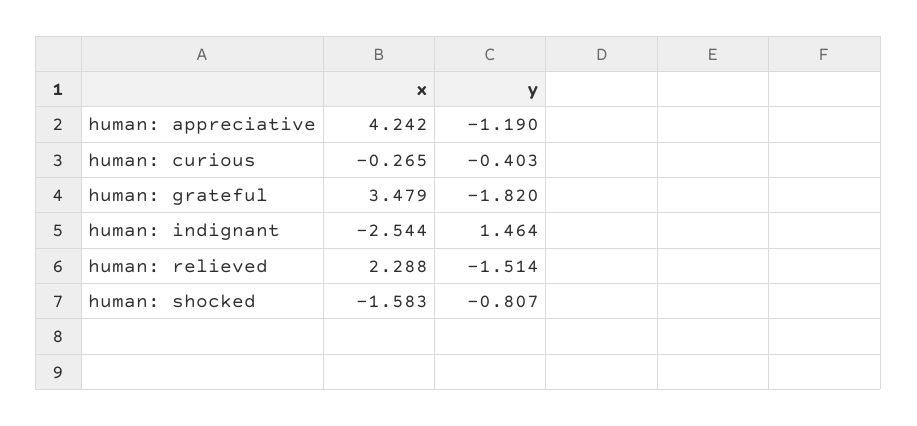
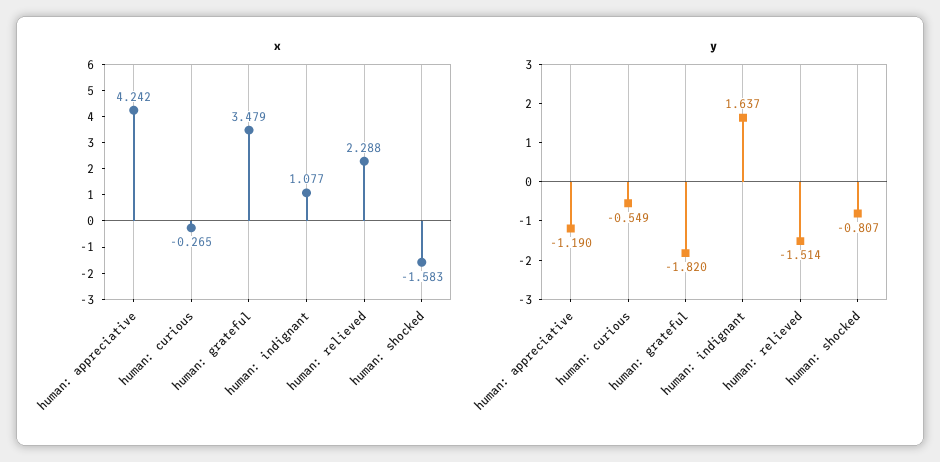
y, human: curious: -0.403 -> -0.549
x, human: indignant: -2.544 -> 1.077
y, human: indignant: 1.464 -> 1.637

